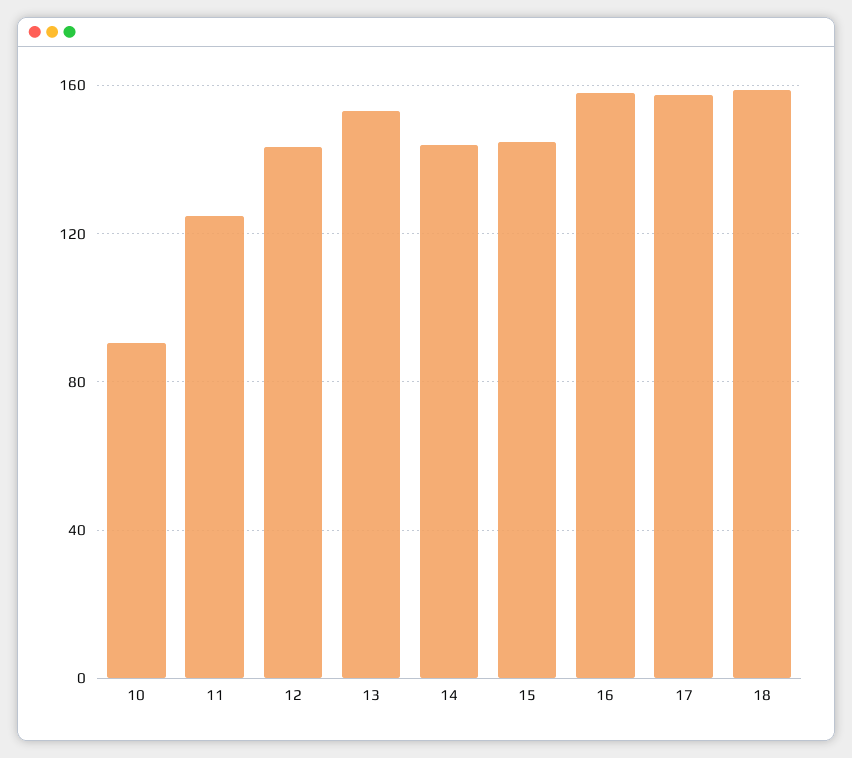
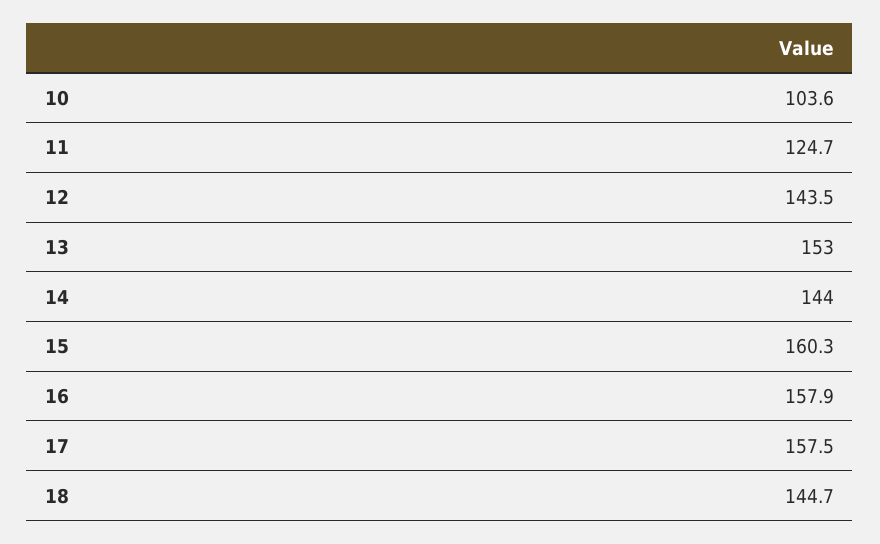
10: 90 -> 103.6
15: 145 -> 160.3
18: 160 -> 144.7

